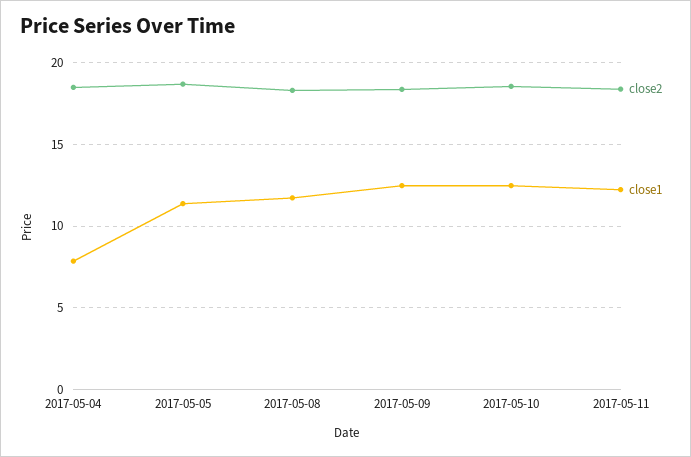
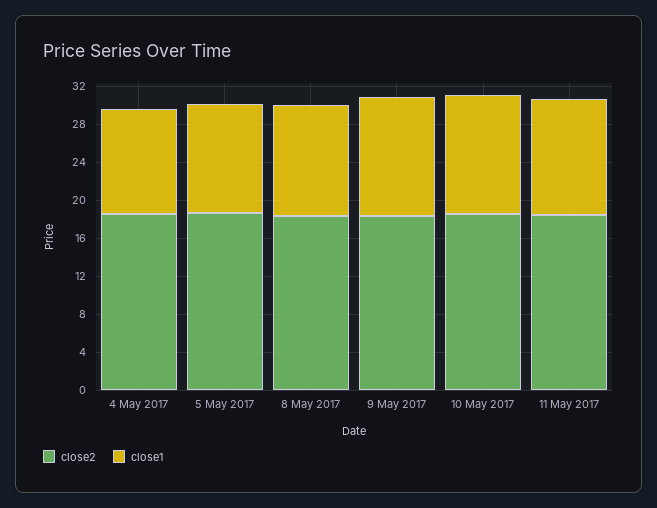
close1, 2017-05-04: 8 -> 11

